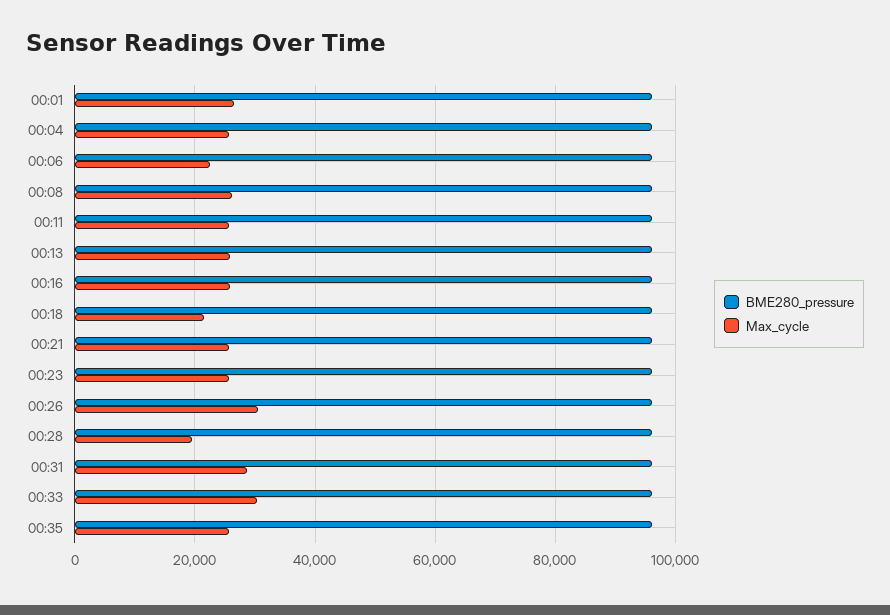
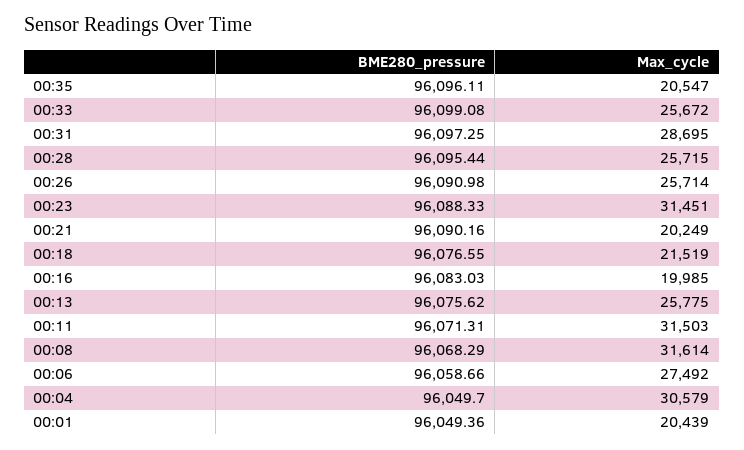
Max_cycle, 00:01: 26000 -> 20439
Max_cycle, 00:04: 26000 -> 30579
Max_cycle, 00:06: 22000 -> 27492
Max_cycle, 00:08: 26000 -> 31614
Max_cycle, 00:11: 26000 -> 31503
Max_cycle, 00:16: 26000 -> 19985
Max_cycle, 00:21: 26000 -> 20249
Max_cycle, 00:23: 26000 -> 31451
Max_cycle, 00:26: 30000 -> 25714
Max_cycle, 00:28: 20000 -> 25715
Max_cycle, 00:33: 30000 -> 25672
Max_cycle, 00:35: 26000 -> 20547

